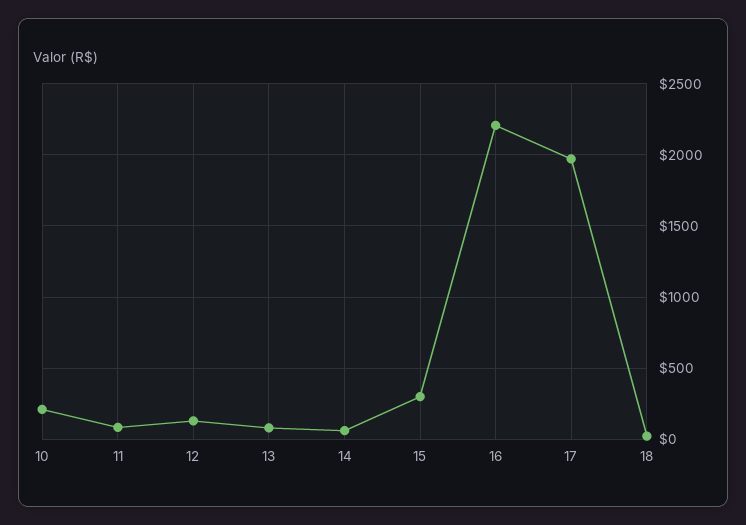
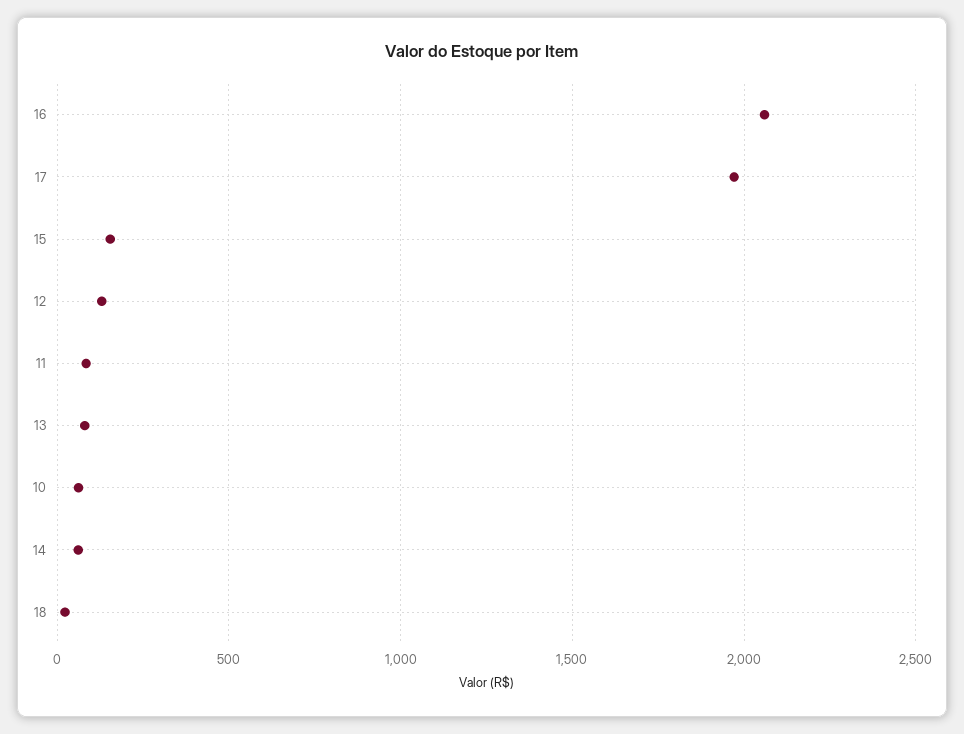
10: 200 -> 50
15: 300 -> 150
16: 2200 -> 2050

